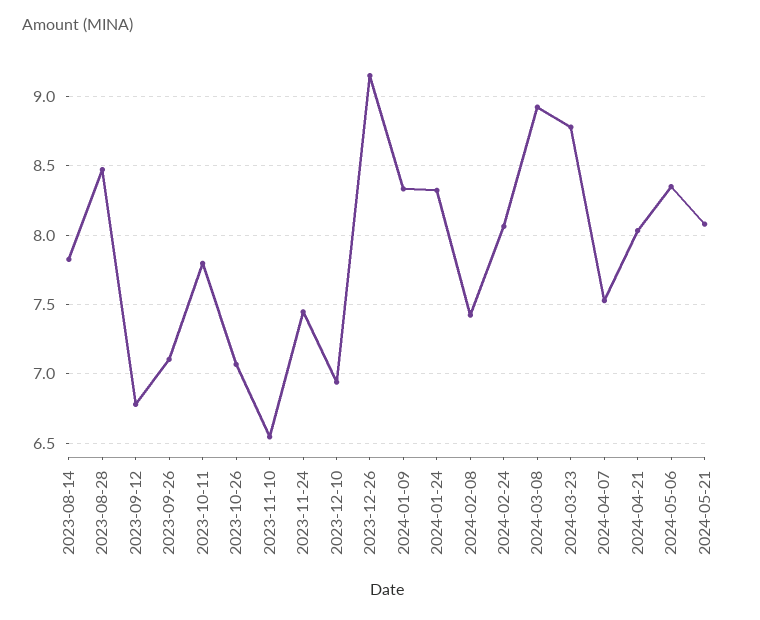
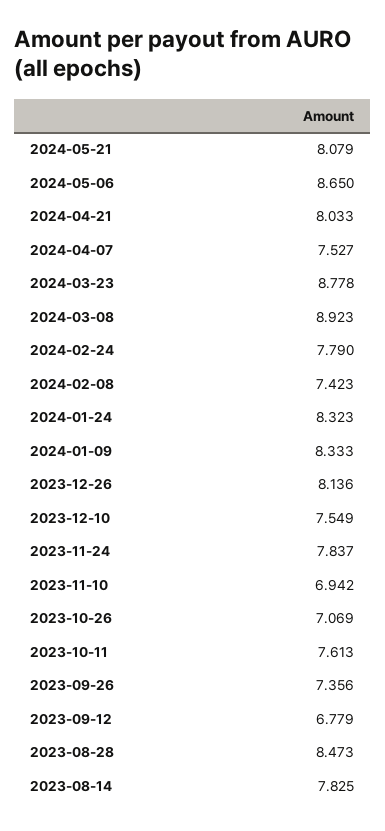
2023-09-26: 7.1 -> 7.356
2023-10-11: 7.8 -> 7.613
2023-11-10: 6.55 -> 6.942
2023-11-24: 7.45 -> 7.837
2023-12-10: 6.95 -> 7.549
2023-12-26: 9.15 -> 8.136
2024-02-24: 8.05 -> 7.79
2024-05-06: 8.35 -> 8.65

